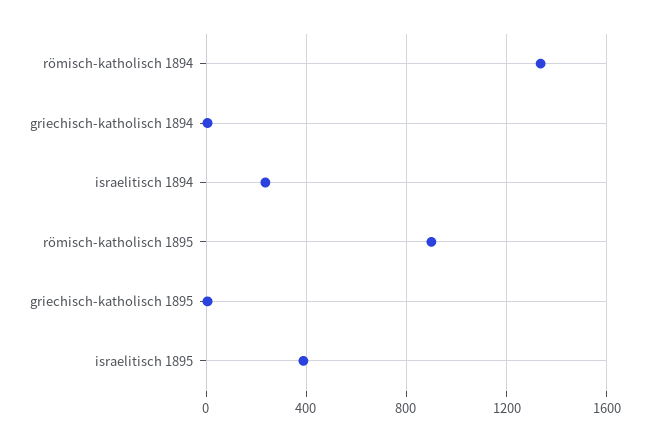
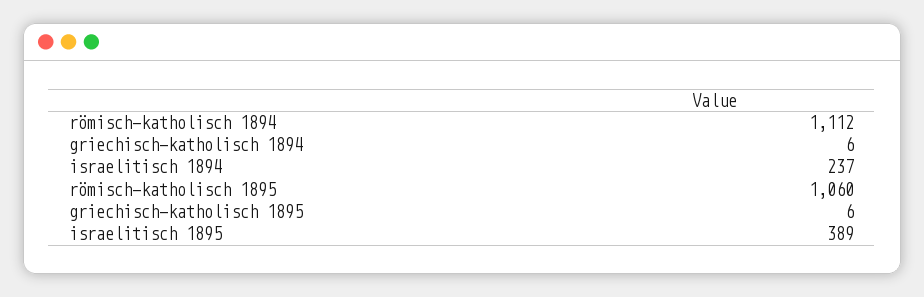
römisch-katholisch 1894: 1350 -> 1112
römisch-katholisch 1895: 900 -> 1060

